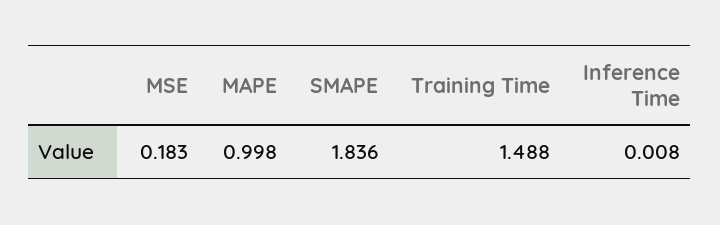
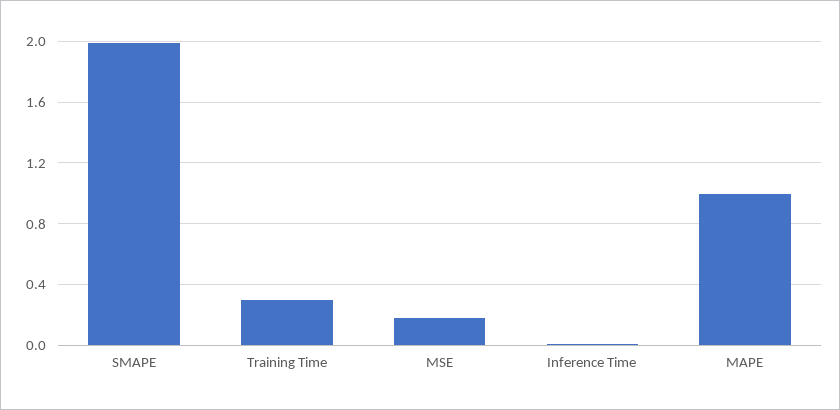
SMAPE: 1.836 -> 2
Training Time: 1.488 -> 0.3

